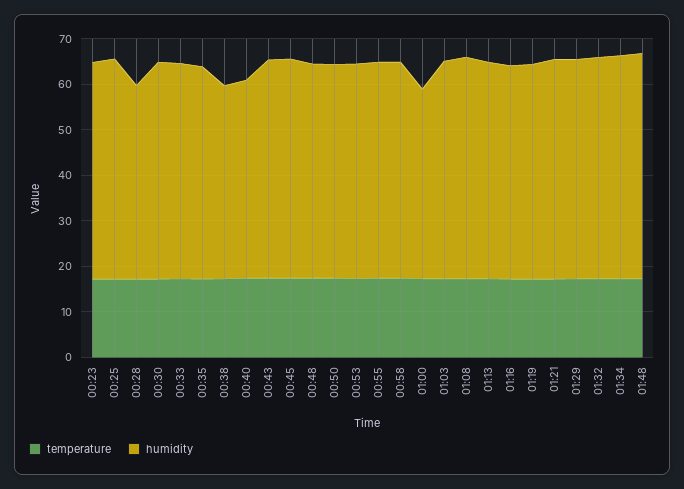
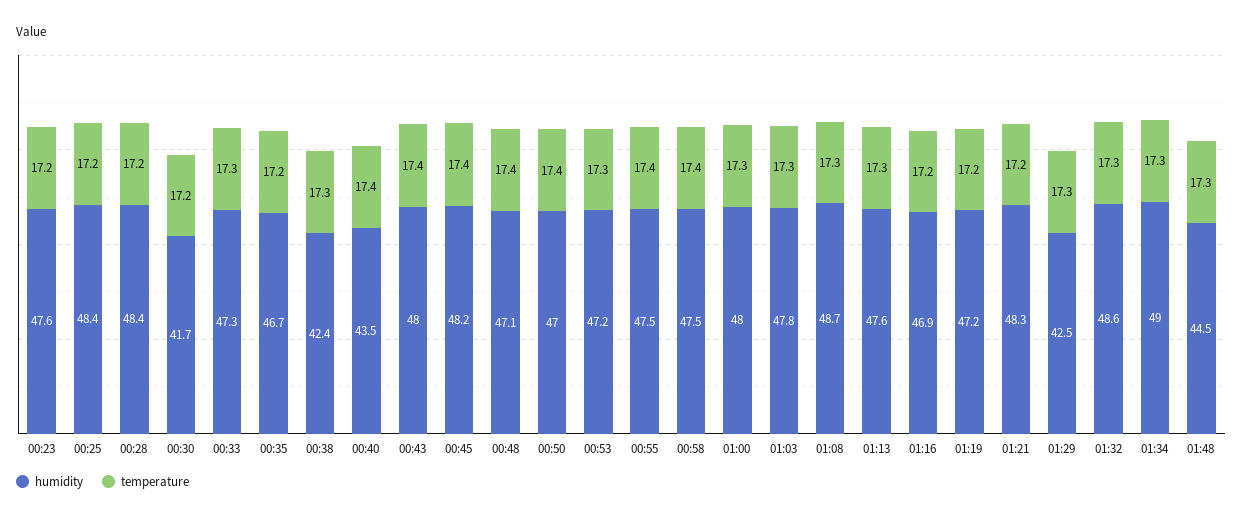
humidity, 00:28: 42 -> 48.4
humidity, 00:30: 48 -> 41.7
humidity, 01:00: 42 -> 48
humidity, 01:29: 48 -> 42.5
humidity, 01:48: 50 -> 44.5

